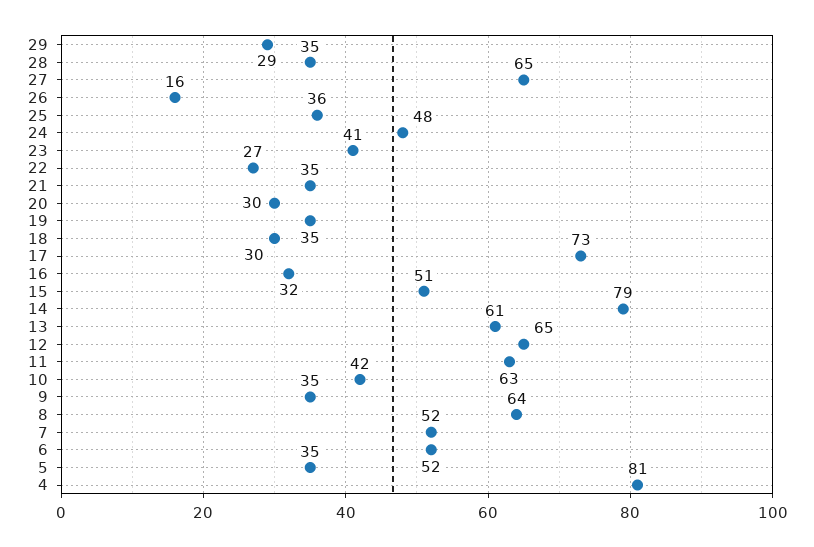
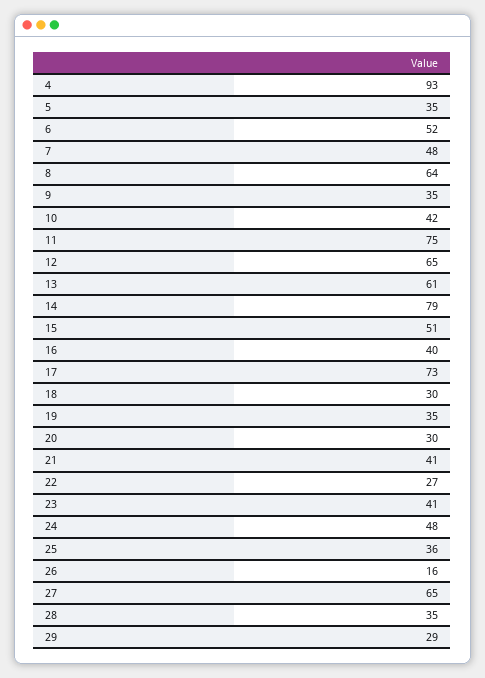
21: 35 -> 41
16: 32 -> 40
11: 63 -> 75
7: 52 -> 48
4: 81 -> 93

